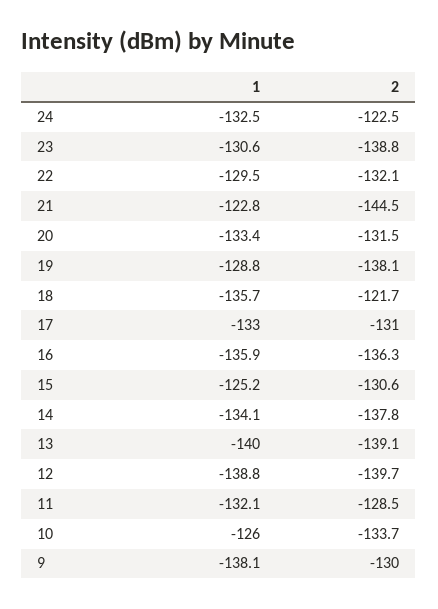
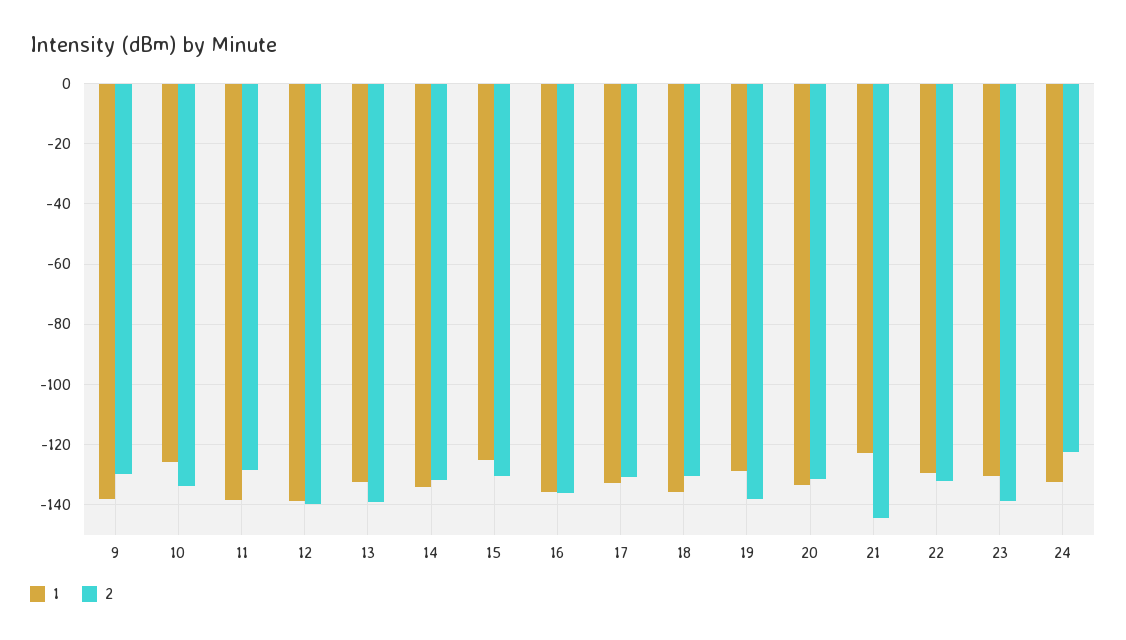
2, 18: -121.7 -> -130
2, 14: -137.8 -> -132
1, 13: -140 -> -132
1, 11: -132.1 -> -138

